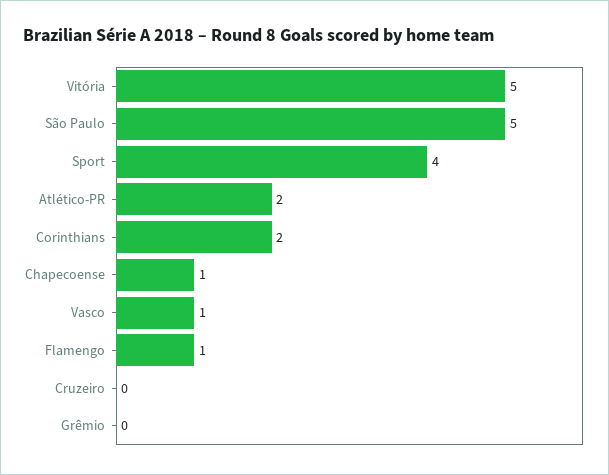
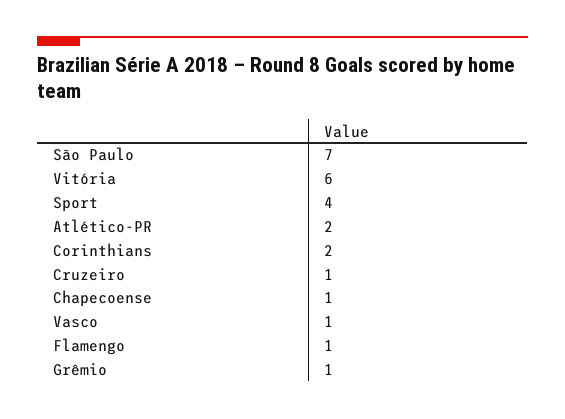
Vitória: 5 -> 6
São Paulo: 5 -> 7
Cruzeiro: 0 -> 1
Grêmio: 0 -> 1

